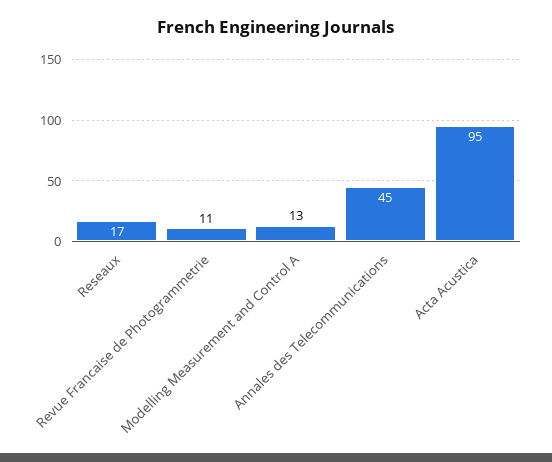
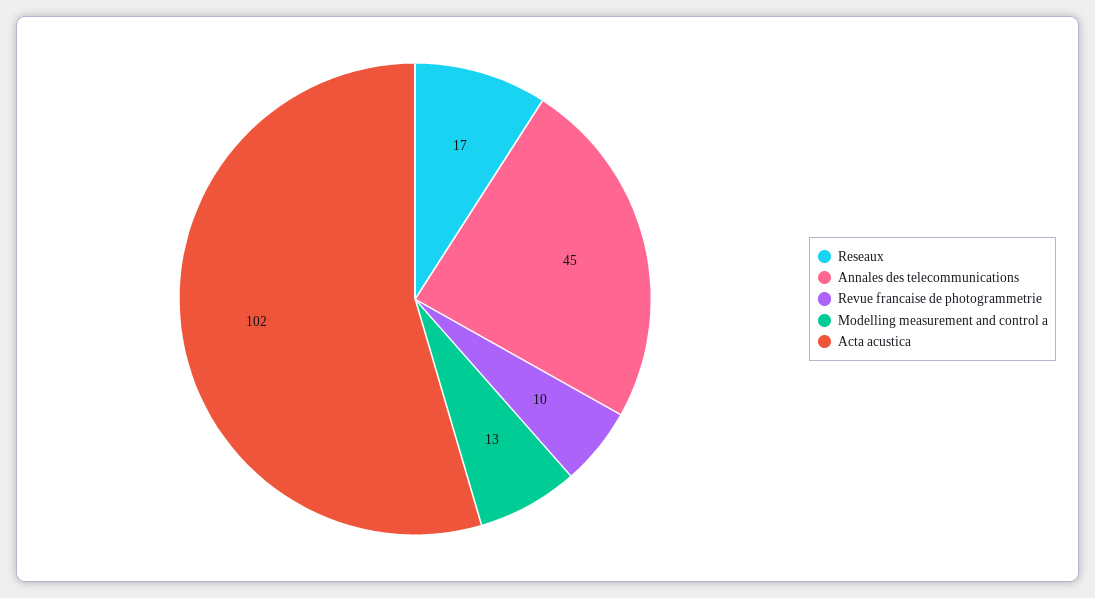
Revue Francaise de Photogrammetrie: 11 -> 10
Acta Acustica: 95 -> 102

